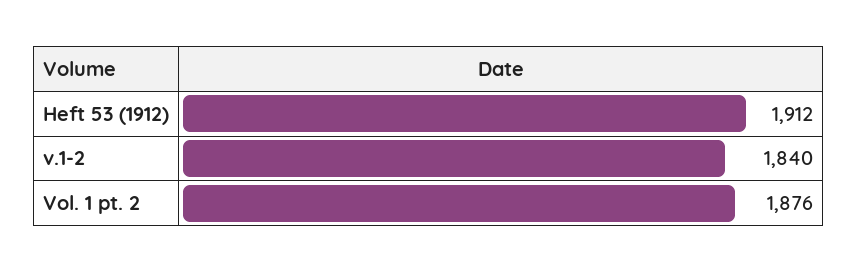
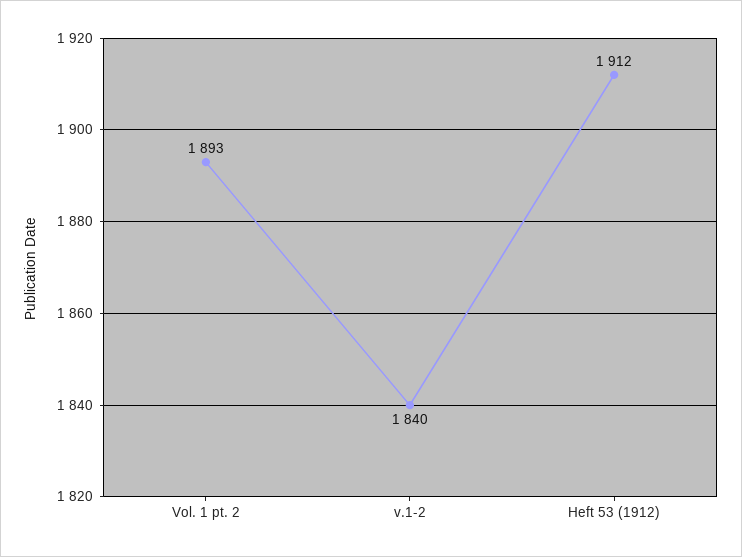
Vol. 1 pt. 2: 1876 -> 1893

